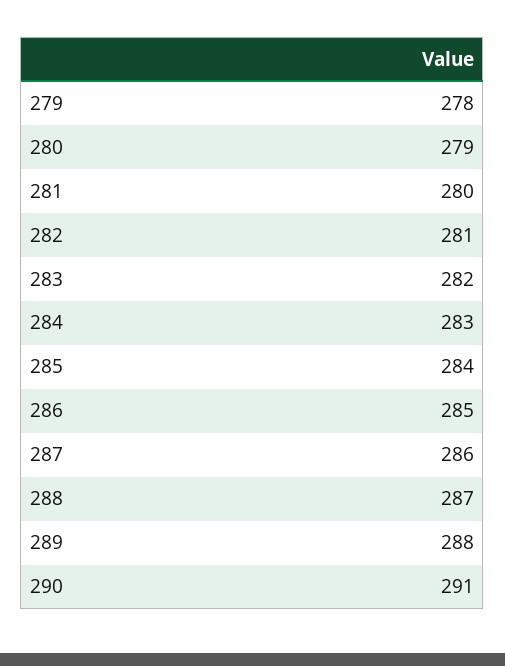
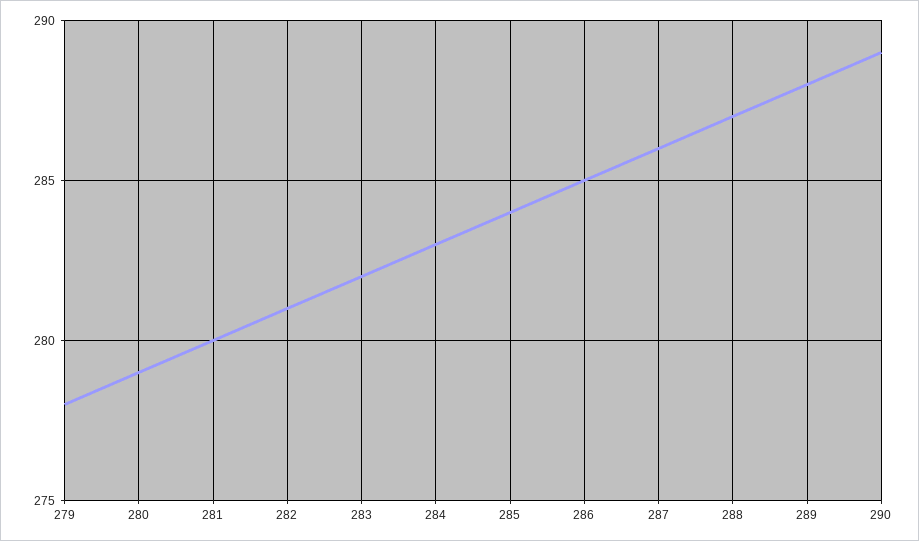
290: 291 -> 289

